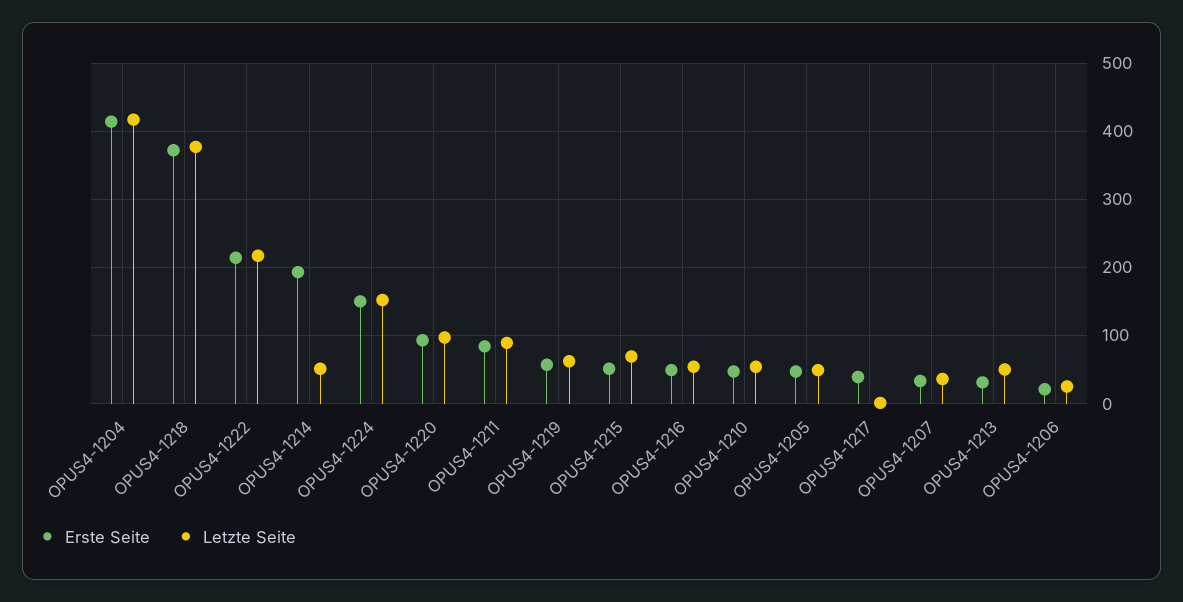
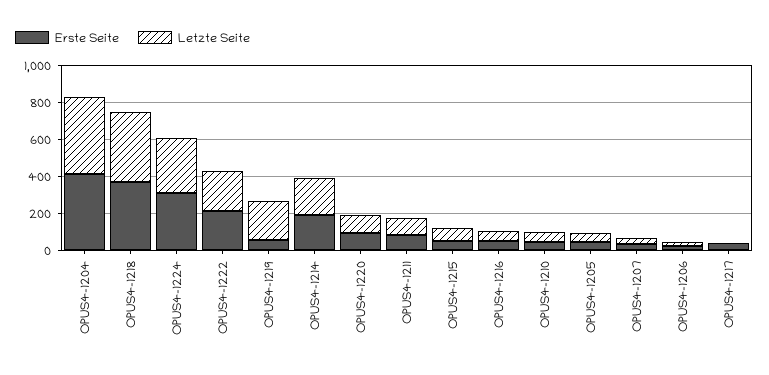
Letzte Seite, OPUS4-1214: 50 -> 200
Erste Seite, OPUS4-1224: 150 -> 300
Letzte Seite, OPUS4-1224: 150 -> 300
Letzte Seite, OPUS4-1219: 60 -> 200
Erste Seite, OPUS4-1213: 30 -> none
Letzte Seite, OPUS4-1213: 50 -> none

